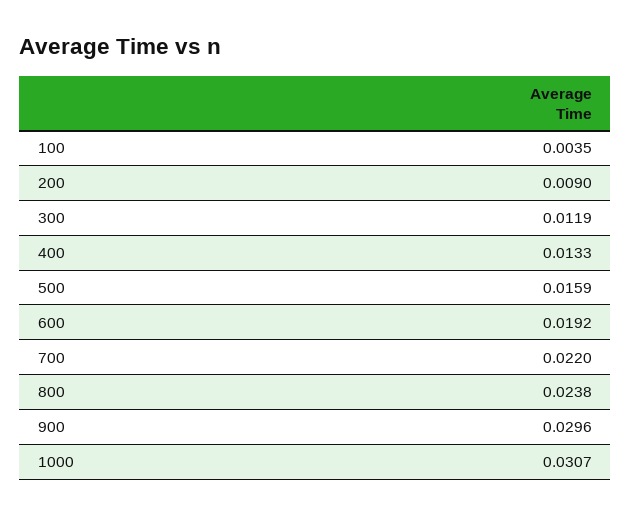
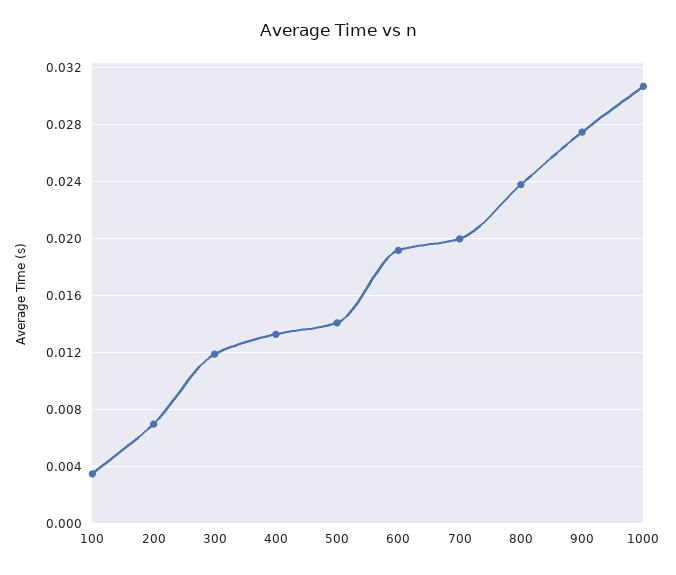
200: 0.009 -> 0.007
500: 0.0159 -> 0.014
700: 0.022 -> 0.02
900: 0.0296 -> 0.0275

